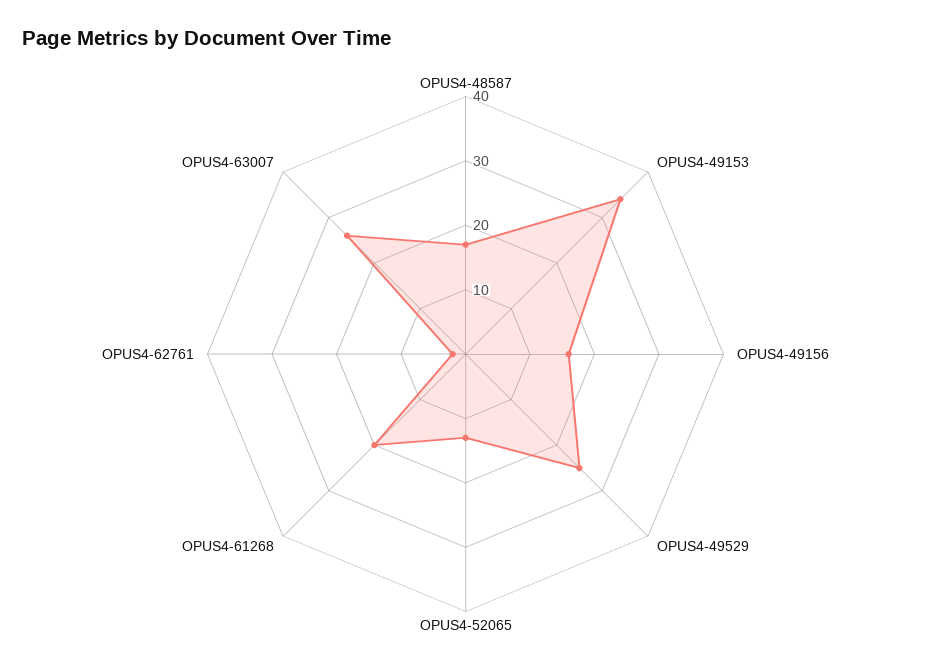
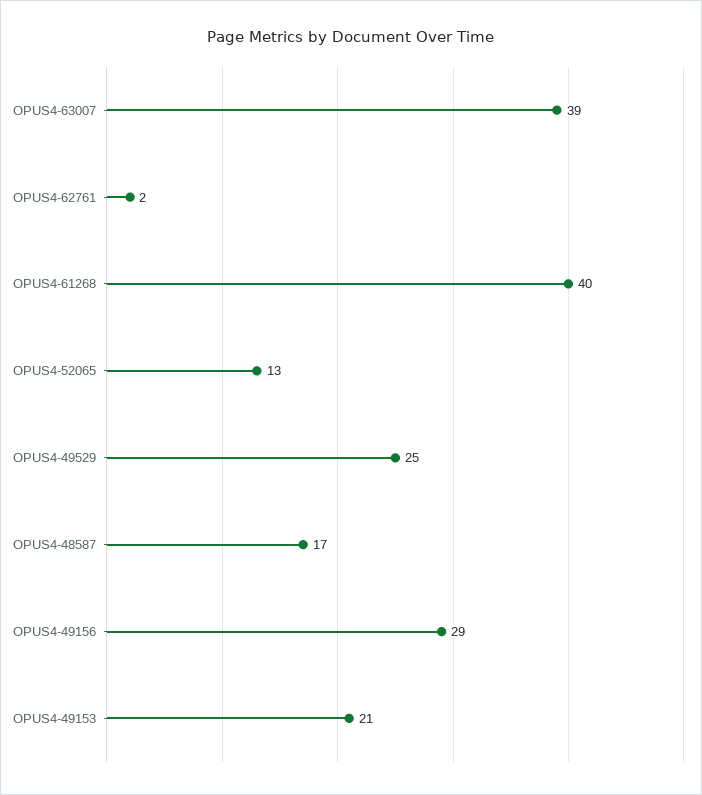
OPUS4-49153: 35 -> 21
OPUS4-49156: 15 -> 29
OPUS4-61268: 20 -> 40
OPUS4-63007: 25 -> 39

